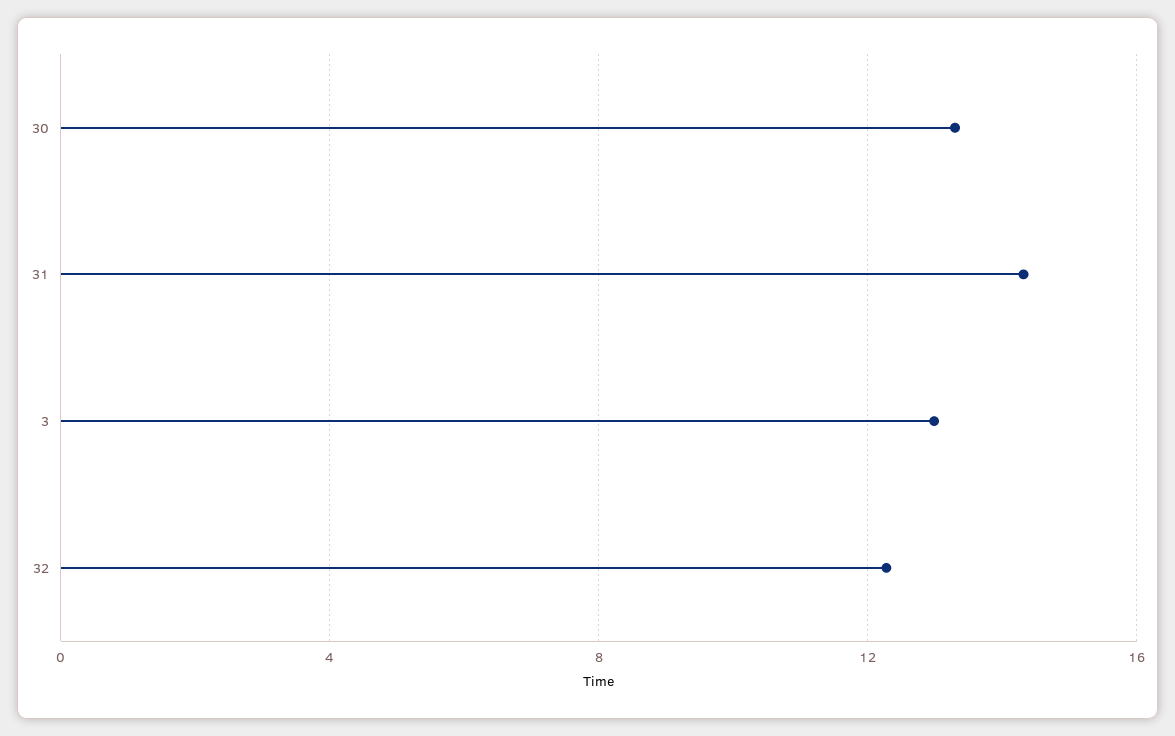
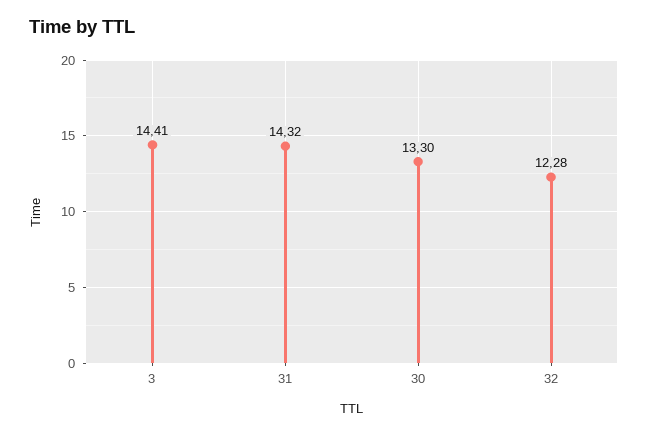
3: 13 -> 14.41

